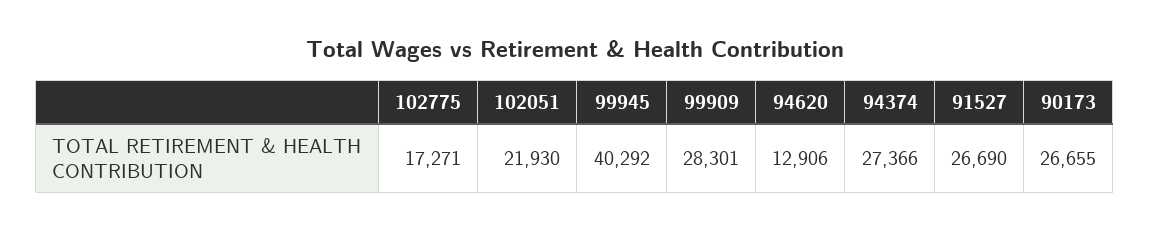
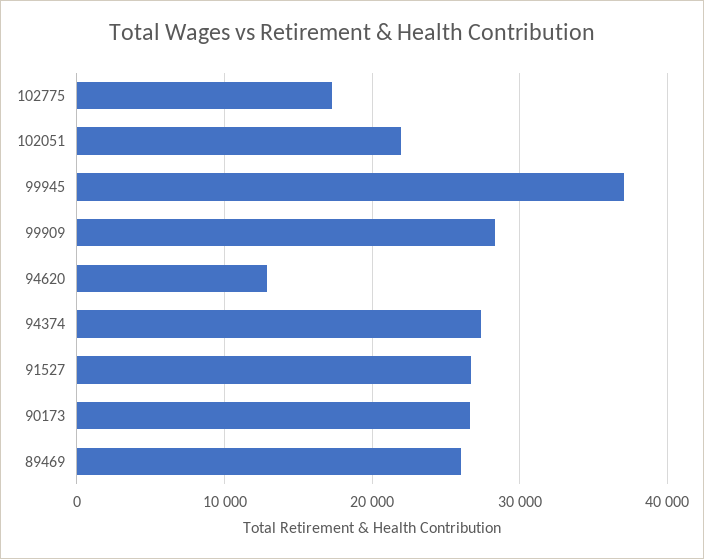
99945: 40292 -> 37000
89469: none -> 26000

